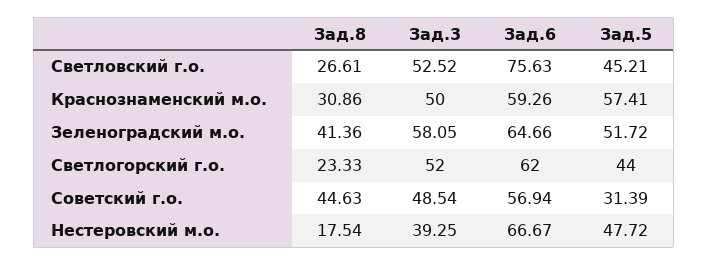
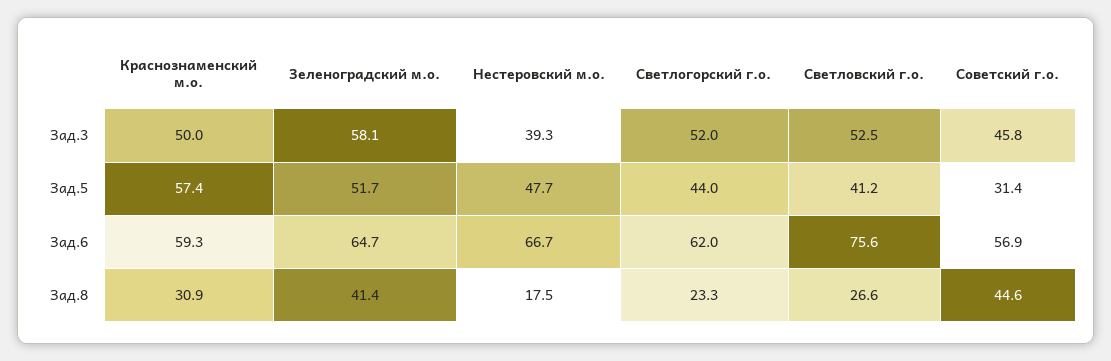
Зад.5, Светловский г.о.: 45.21 -> 41.2
Зад.3, Советский г.о.: 48.54 -> 45.8

